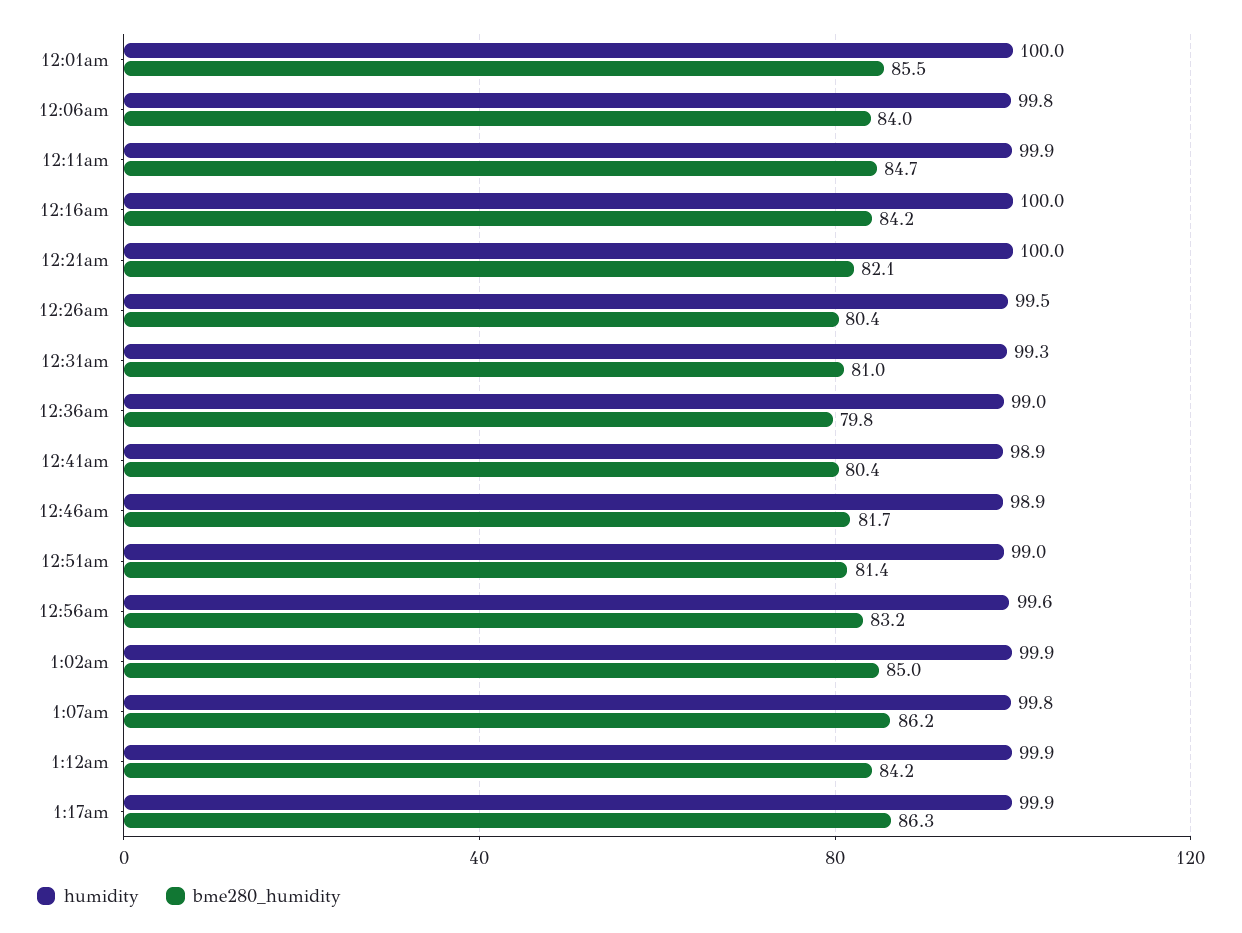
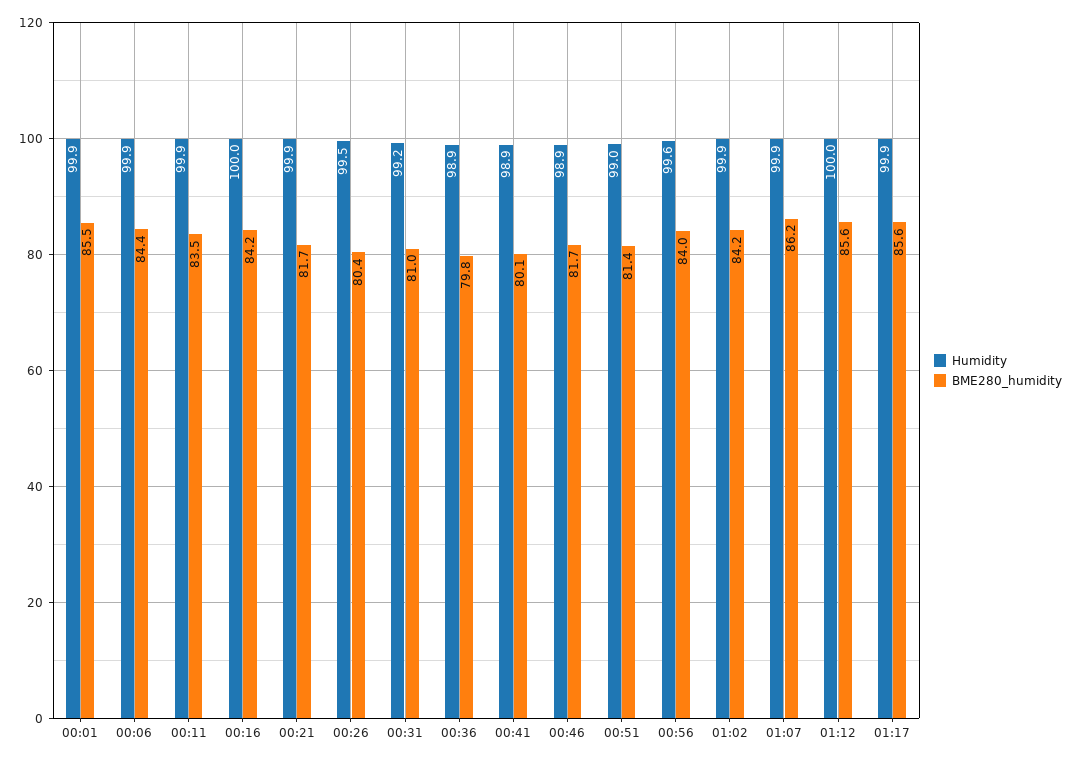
humidity, 12:01am: 100 -> 99.9
humidity, 12:06am: 99.8 -> 99.9
bme280_humidity, 12:06am: 84 -> 84.4
bme280_humidity, 12:11am: 84.7 -> 83.5
humidity, 12:21am: 100 -> 99.9
bme280_humidity, 12:21am: 82.1 -> 81.7
humidity, 12:31am: 99.3 -> 99.2
humidity, 12:36am: 99 -> 98.9
bme280_humidity, 12:41am: 80.4 -> 80.1
bme280_humidity, 12:56am: 83.2 -> 84
bme280_humidity, 1:02am: 85 -> 84.2
humidity, 1:07am: 99.8 -> 99.9
humidity, 1:12am: 99.9 -> 100
bme280_humidity, 1:12am: 84.2 -> 85.6
bme280_humidity, 1:17am: 86.3 -> 85.6

